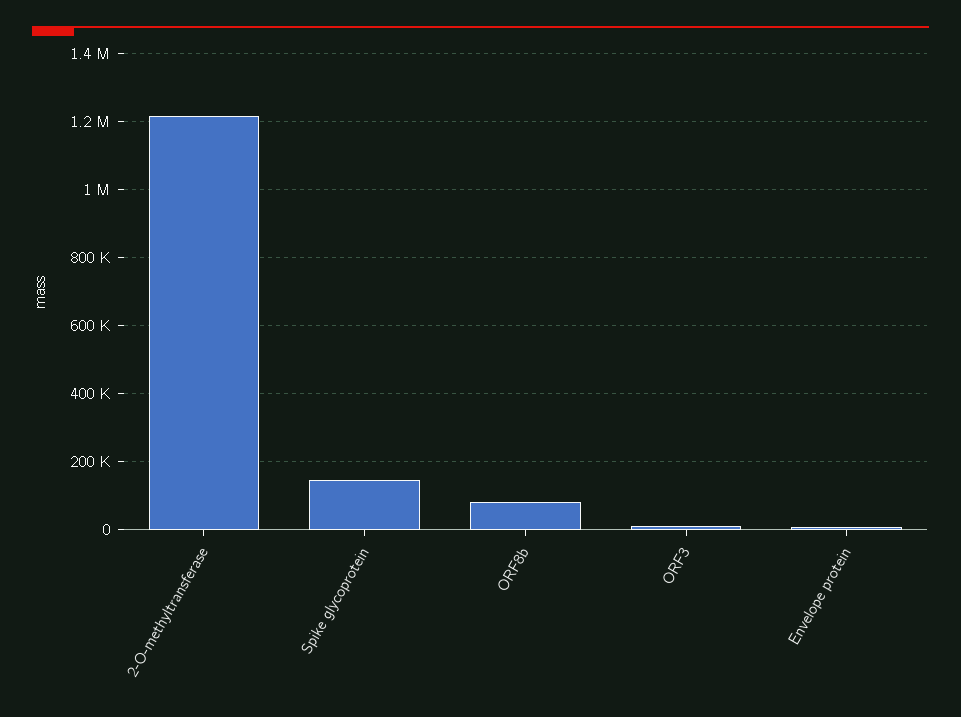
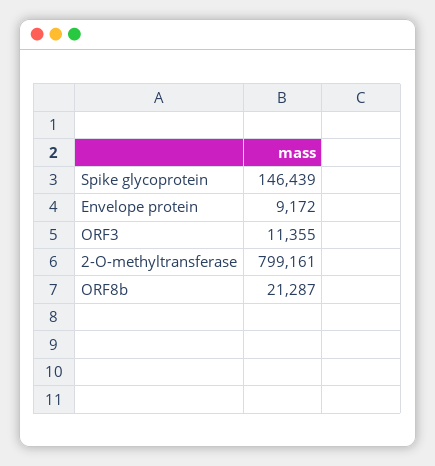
2-O-methyltransferase: 1220000 -> 799161
ORF8b: 80000 -> 21287

